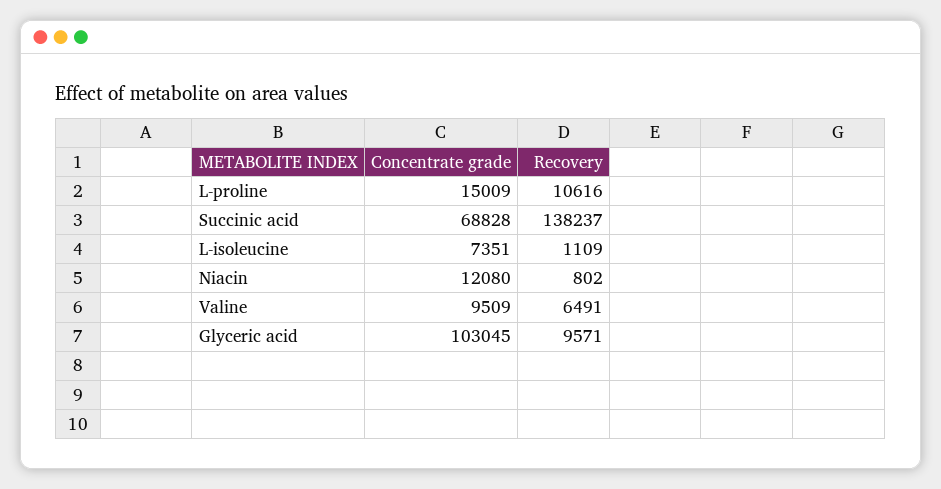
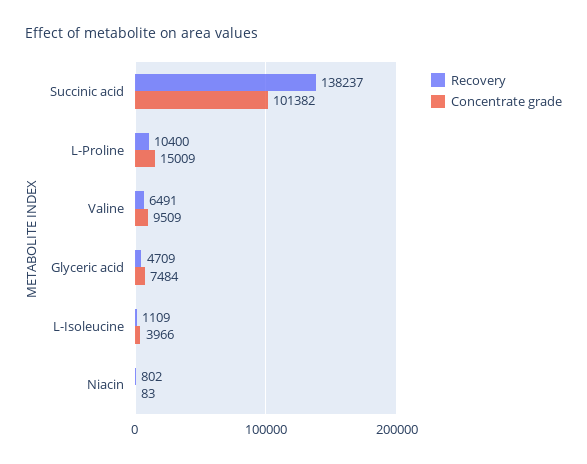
Recovery, L-proline: 10616 -> 10400
Concentrate grade, Succinic acid: 68828 -> 101382
Concentrate grade, L-isoleucine: 7351 -> 3966
Concentrate grade, Niacin: 12080 -> 83
Concentrate grade, Glyceric acid: 103045 -> 7484
Recovery, Glyceric acid: 9571 -> 4709

